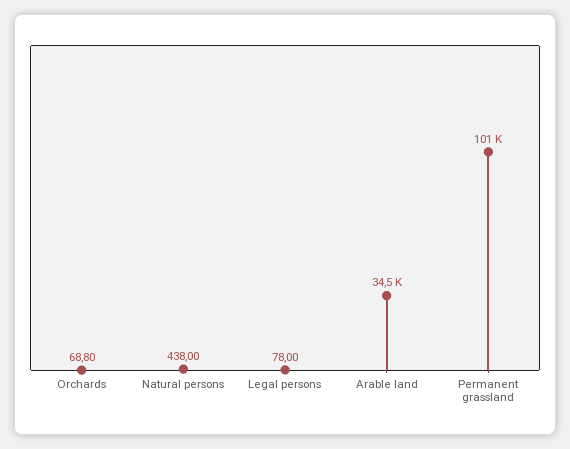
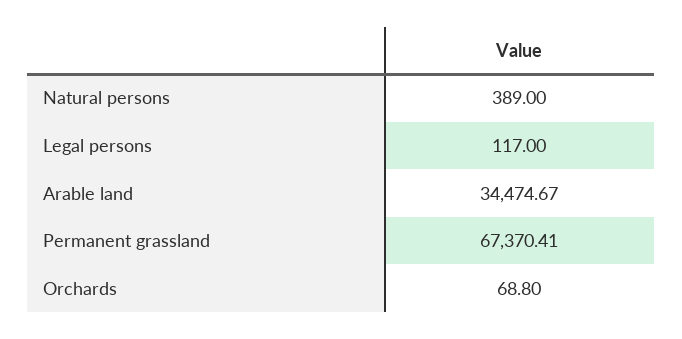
Natural persons: 438 -> 389
Legal persons: 78 -> 117
Permanent grassland: 101000 -> 67370.41

